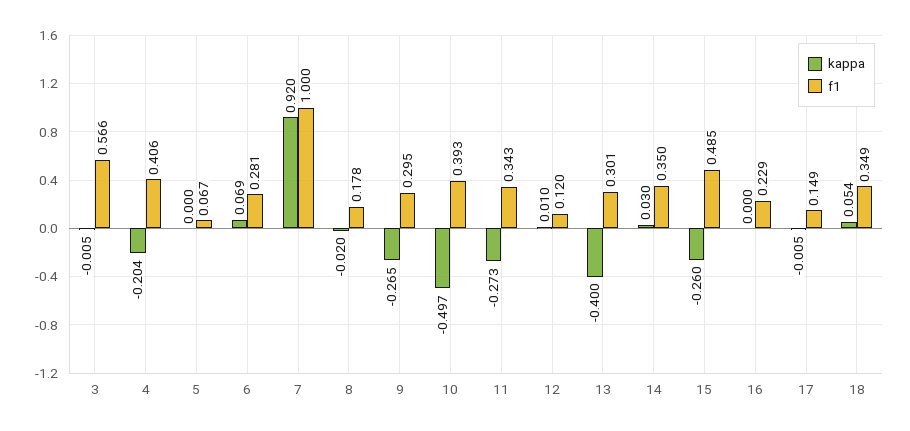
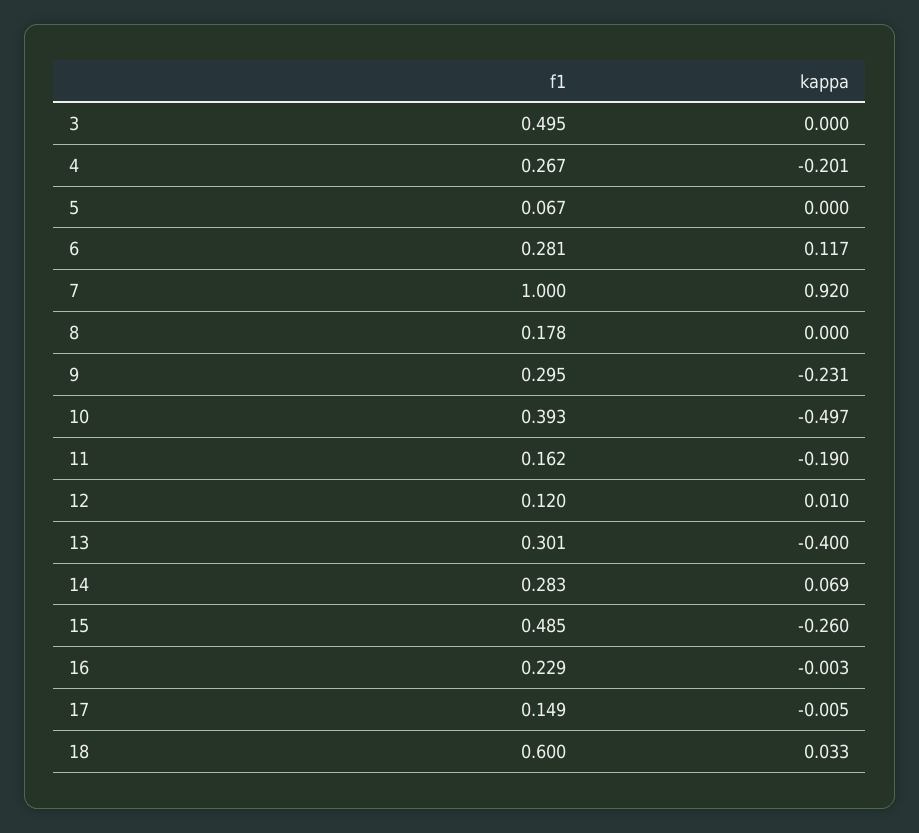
kappa, 3: -0.005 -> 0
f1, 3: 0.566 -> 0.495
kappa, 4: -0.204 -> -0.201
f1, 4: 0.406 -> 0.267
kappa, 6: 0.069 -> 0.117
kappa, 8: -0.02 -> 0
kappa, 9: -0.265 -> -0.231
kappa, 11: -0.273 -> -0.19
f1, 11: 0.343 -> 0.162
kappa, 14: 0.03 -> 0.069
f1, 14: 0.35 -> 0.283
kappa, 16: 0 -> -0.003
kappa, 18: 0.054 -> 0.033
f1, 18: 0.349 -> 0.6

